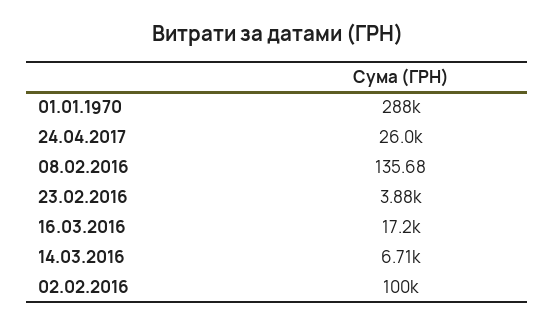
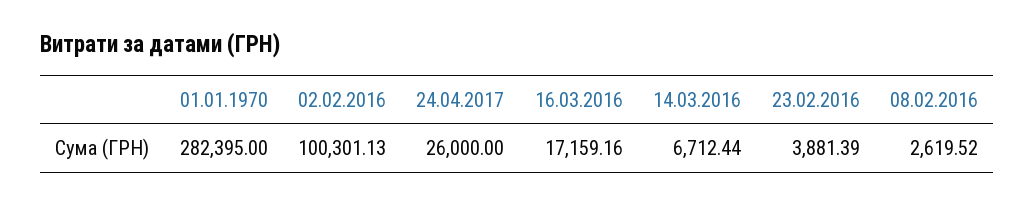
01.01.1970: 288000 -> 282395
08.02.2016: 135.68 -> 2619.52

